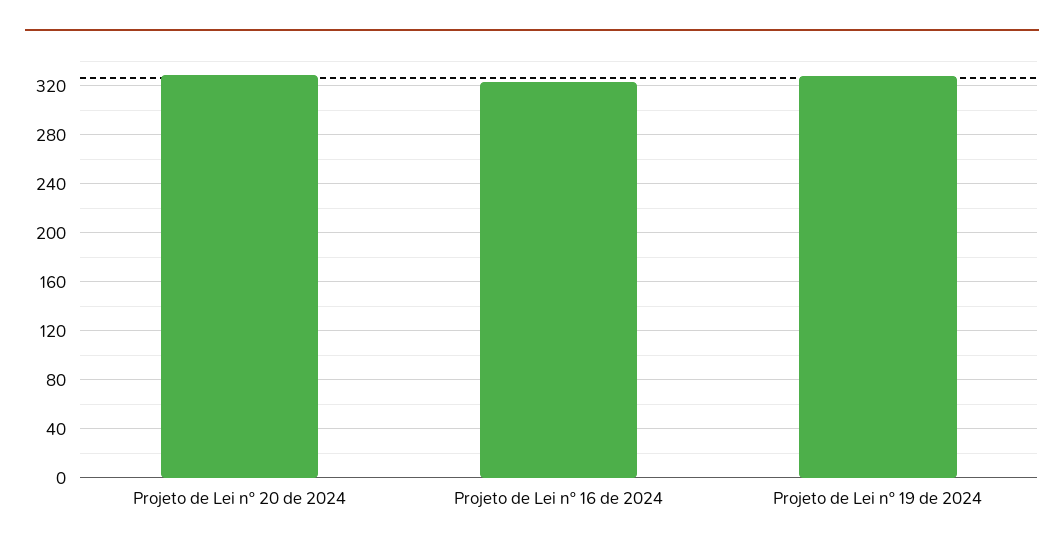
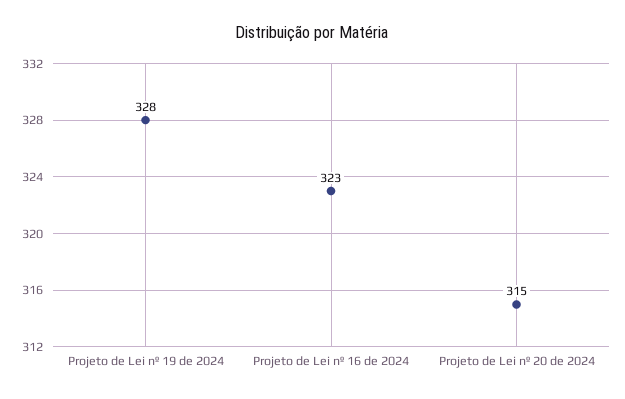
Projeto de Lei nº 20 de 2024: 330 -> 315

